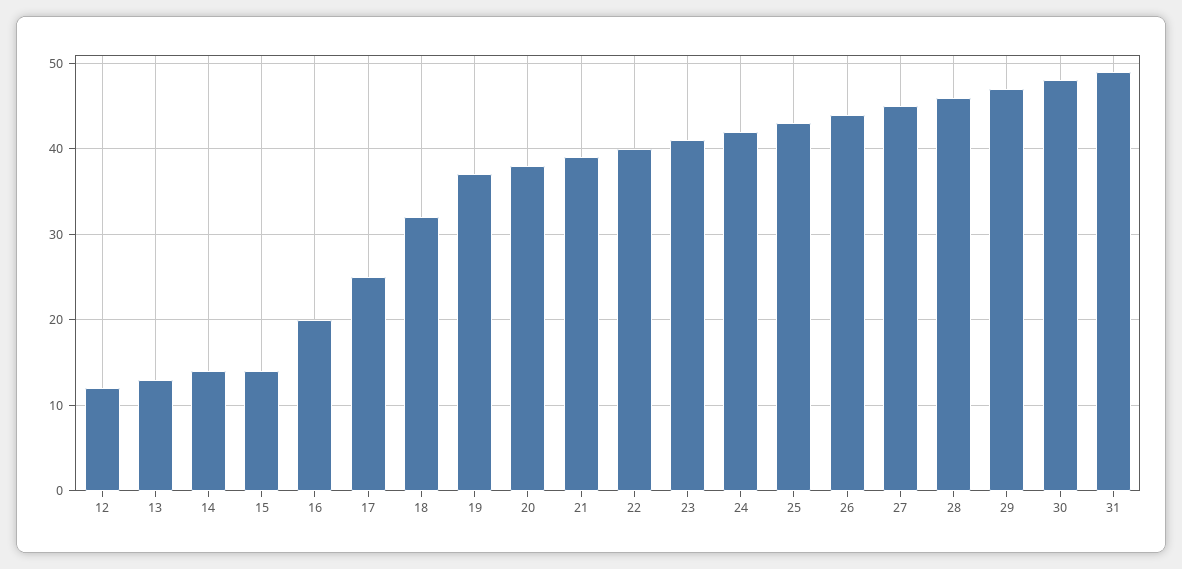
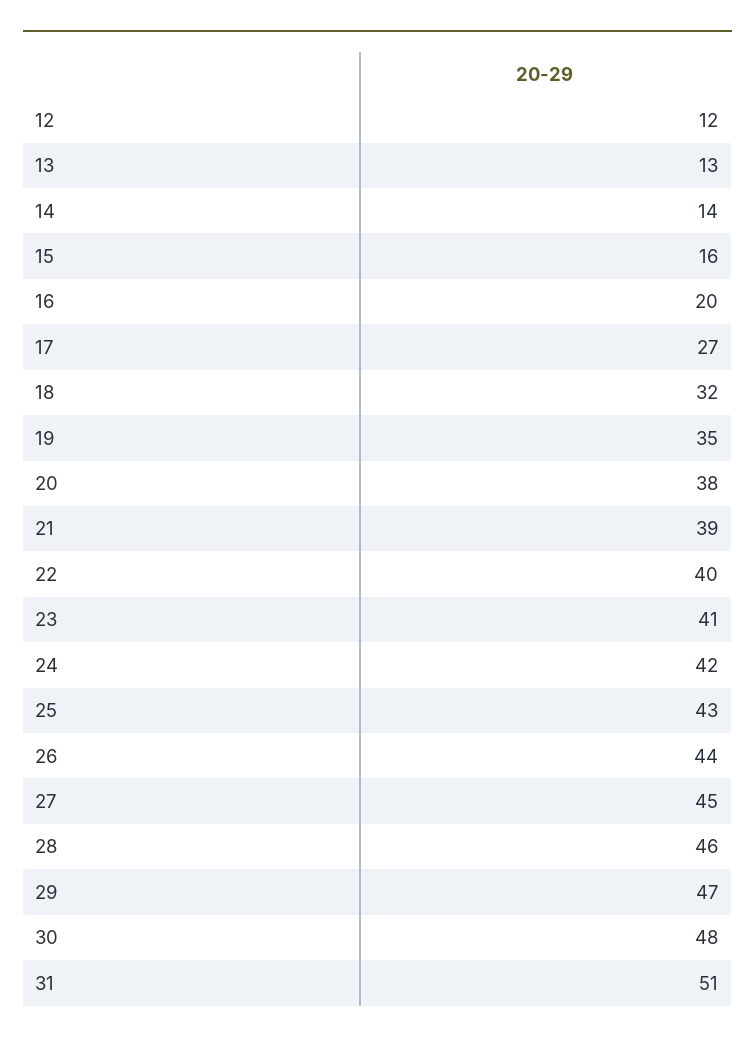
15: 14 -> 16
17: 25 -> 27
19: 37 -> 35
31: 49 -> 51

